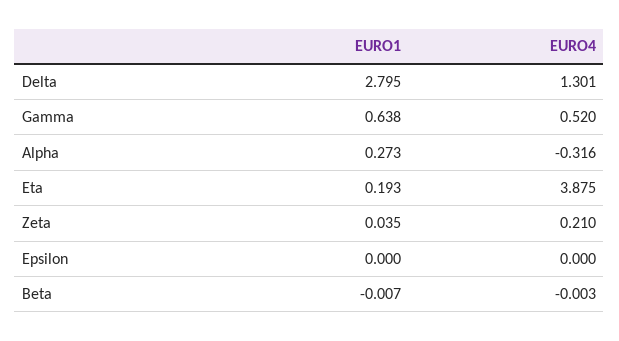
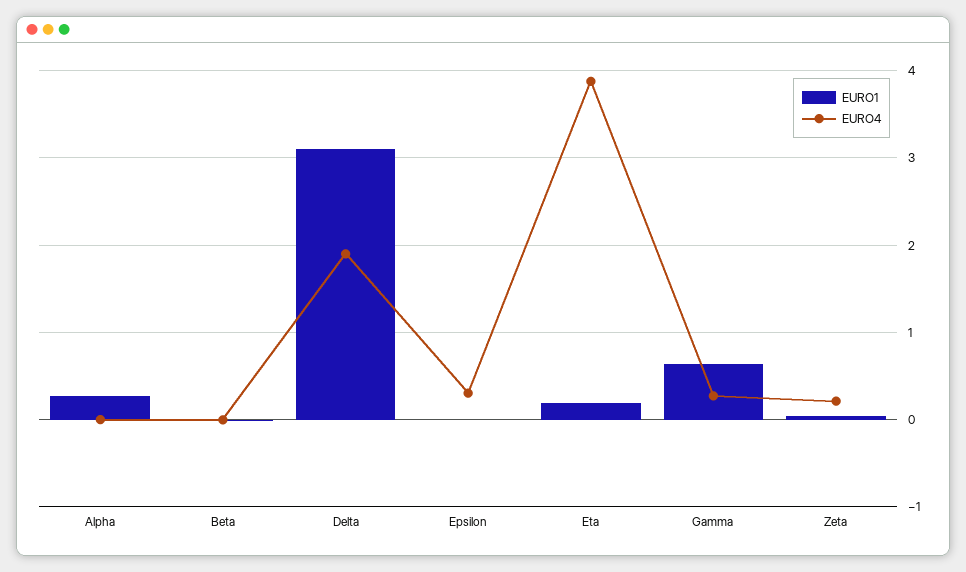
EURO1, Delta: 2.795 -> 3.1
EURO4, Delta: 1.301 -> 1.9
EURO4, Gamma: 0.52 -> 0.3
EURO4, Alpha: -0.316 -> 0
EURO4, Epsilon: 0 -> 0.3

